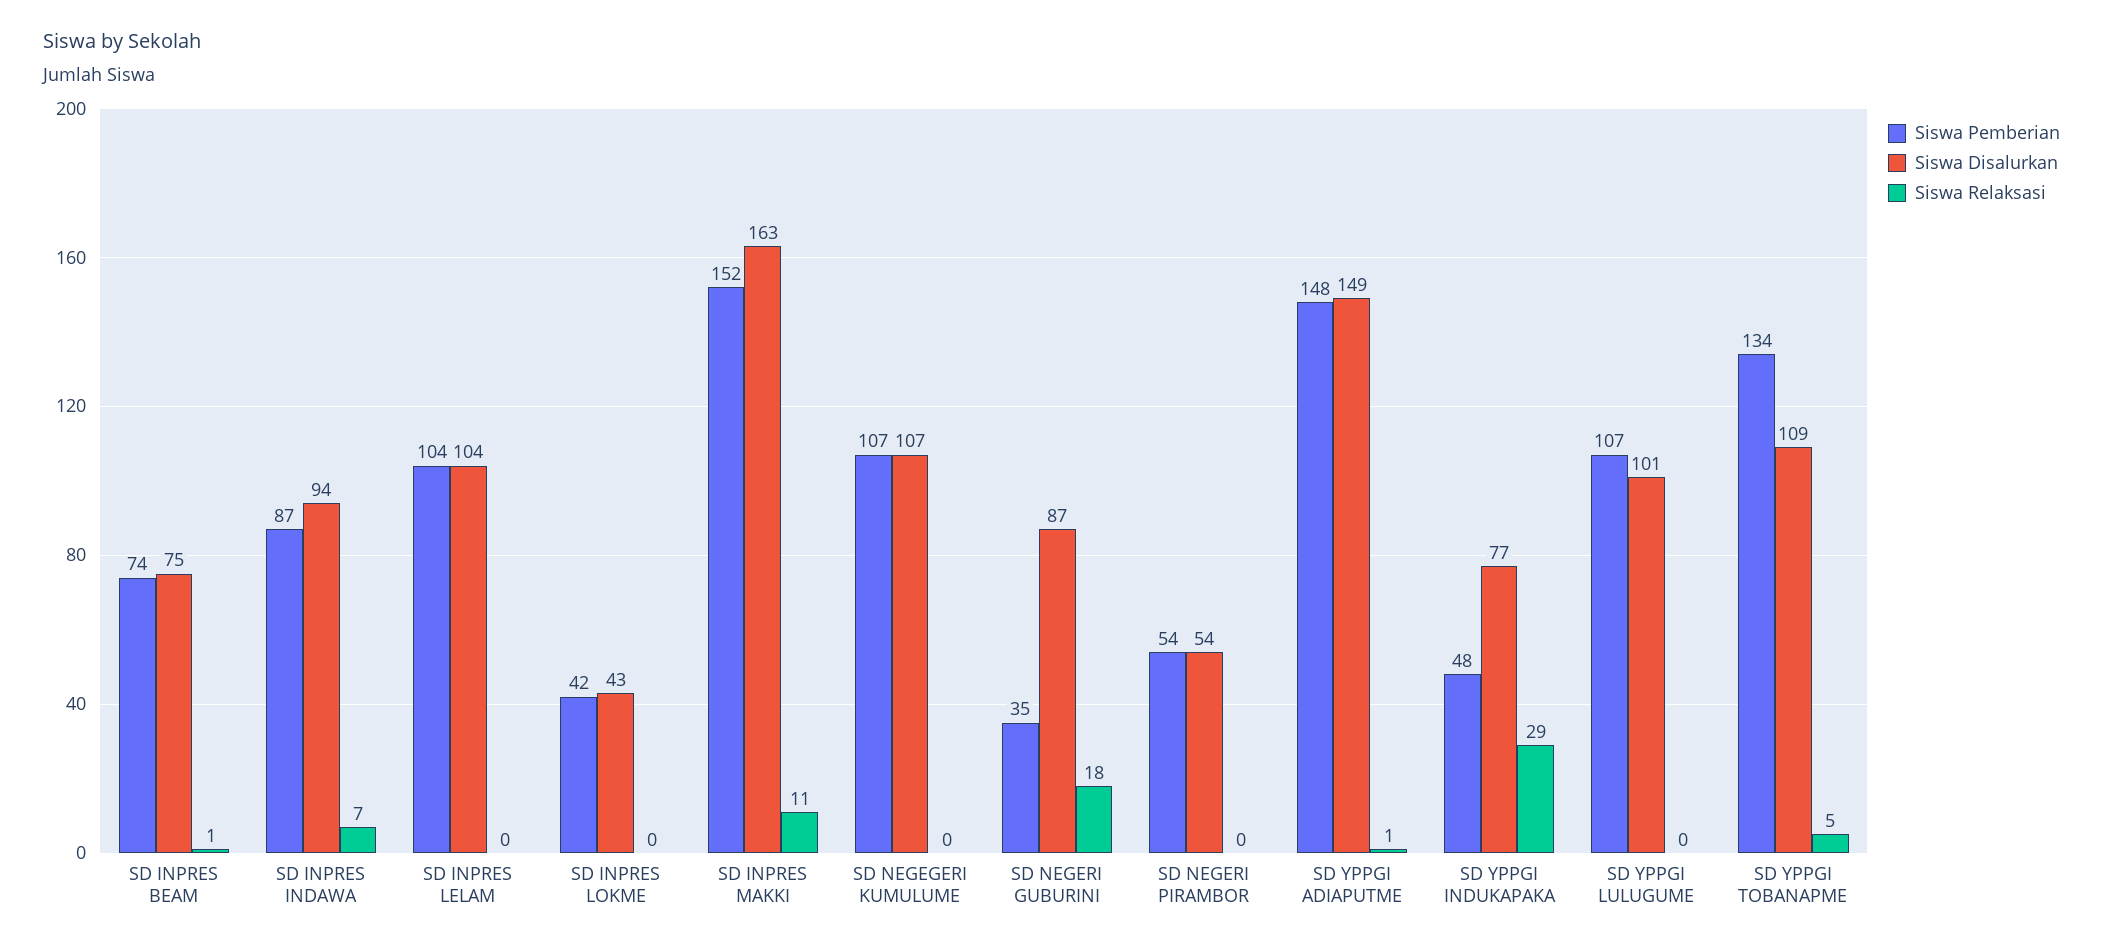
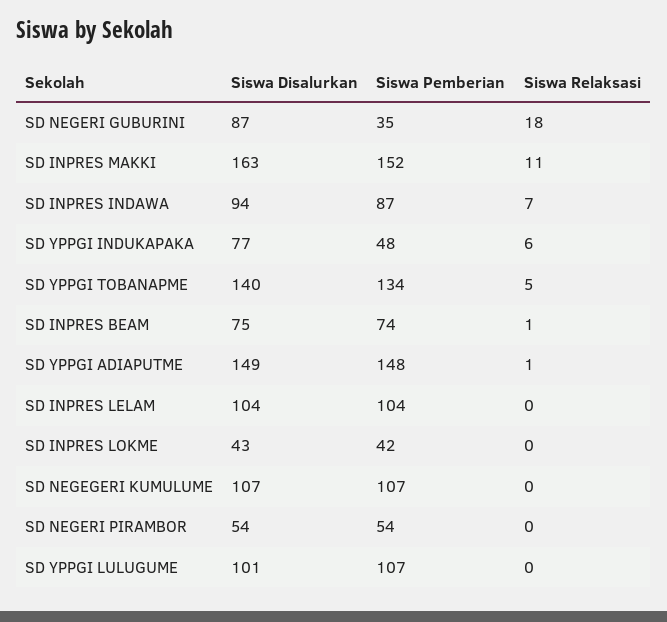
Siswa Relaksasi, SD YPPGI INDUKAPAKA: 29 -> 6
Siswa Disalurkan, SD YPPGI TOBANAPME: 109 -> 140

